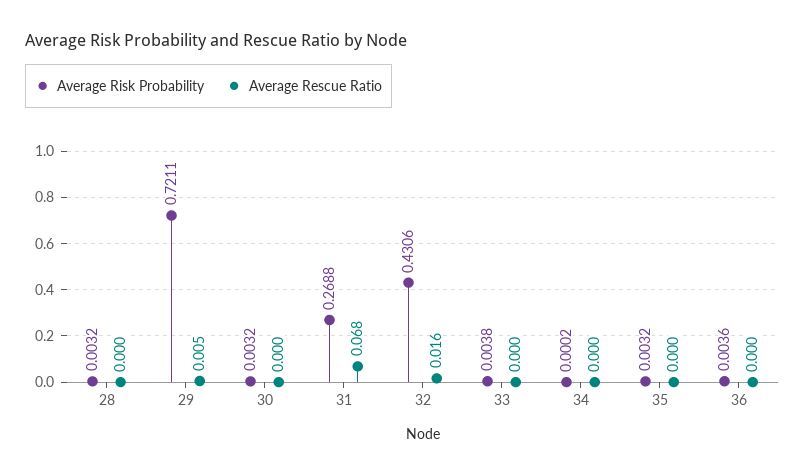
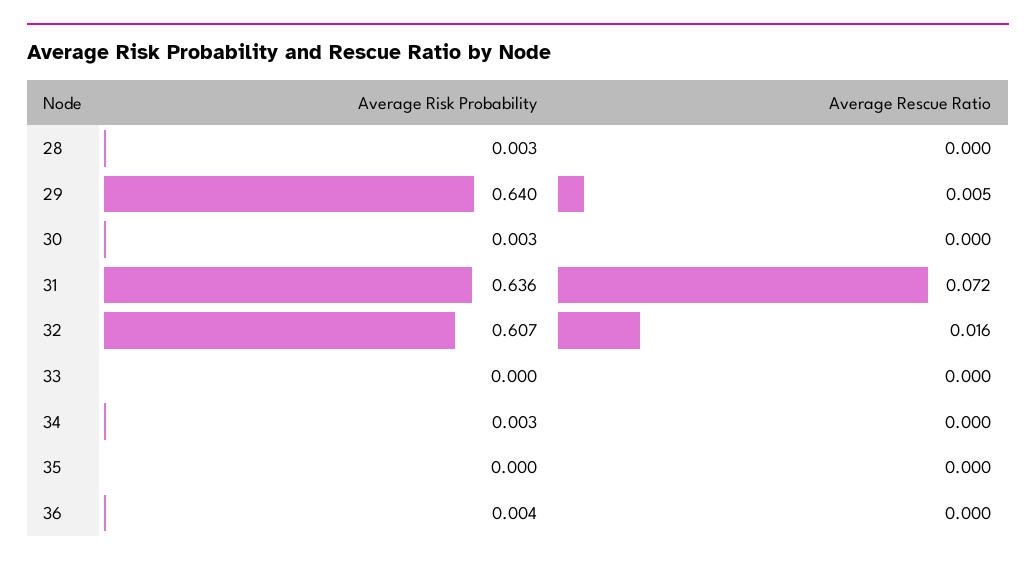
Average Risk Probability, 29: 0.7211 -> 0.64
Average Risk Probability, 31: 0.2688 -> 0.636
Average Rescue Ratio, 31: 0.068 -> 0.072
Average Risk Probability, 32: 0.4306 -> 0.607
Average Risk Probability, 33: 0.0038 -> 0
Average Risk Probability, 34: 0.0002 -> 0.003
Average Risk Probability, 35: 0.0032 -> 0

